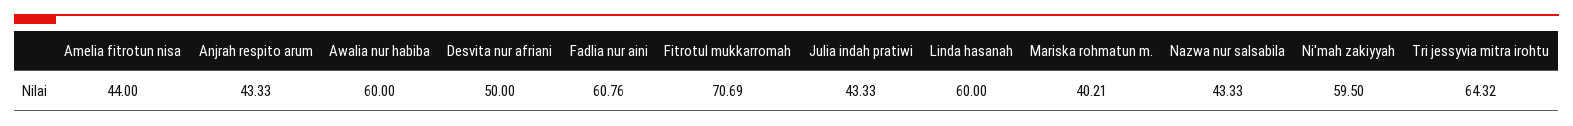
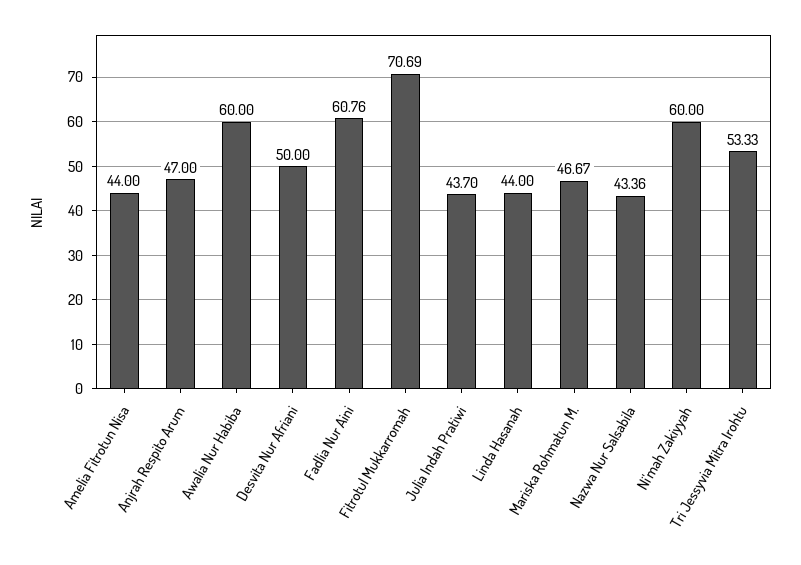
Anjrah respito arum: 43.33 -> 47
Julia indah pratiwi: 43.33 -> 43.7
Linda hasanah: 60 -> 44
Mariska rohmatun m.: 40.21 -> 46.67
Nazwa nur salsabila: 43.33 -> 43.36
Ni'mah zakiyyah: 59.5 -> 60
Tri jessyvia mitra irohtu: 64.32 -> 53.33

